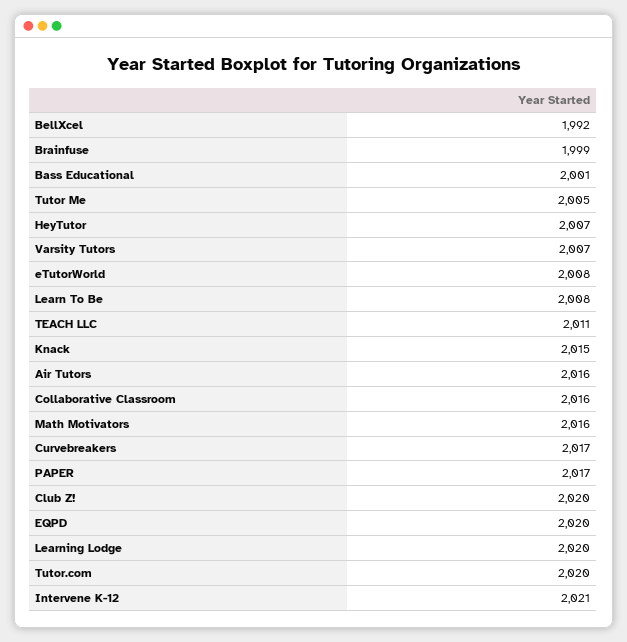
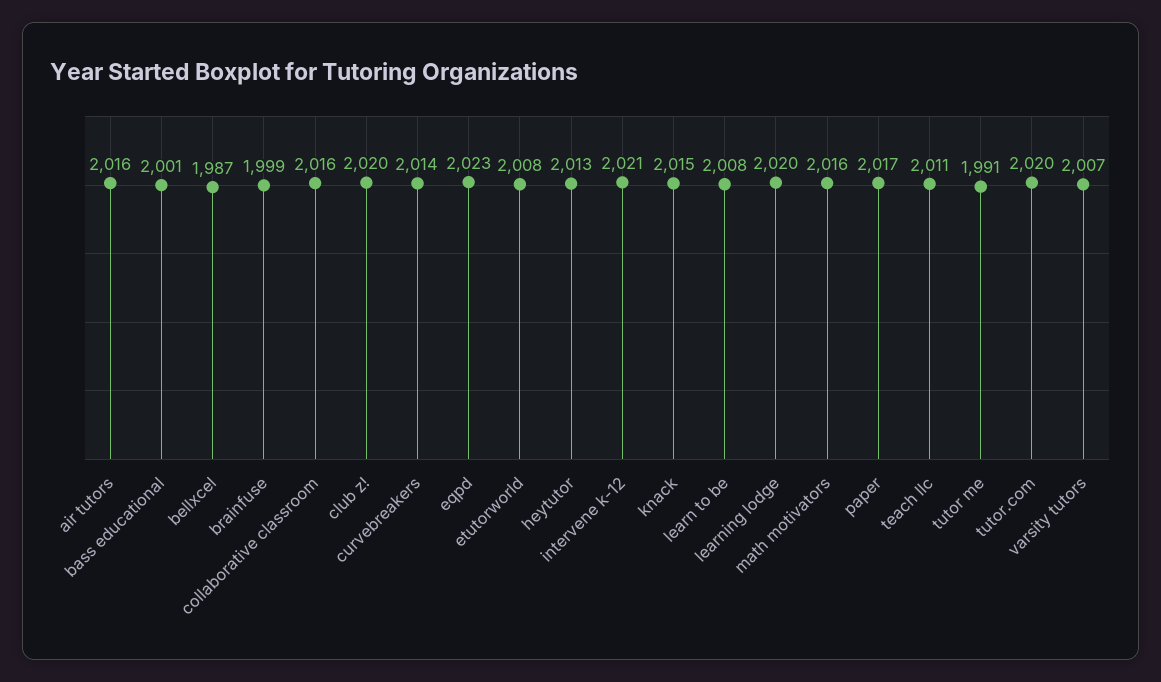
BellXcel: 1992 -> 1987
Tutor Me: 2005 -> 1991
HeyTutor: 2007 -> 2013
Curvebreakers: 2017 -> 2014
EQPD: 2020 -> 2023

